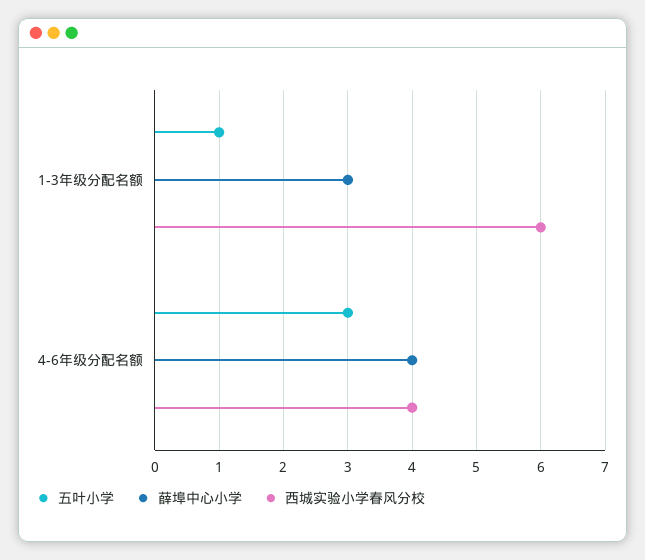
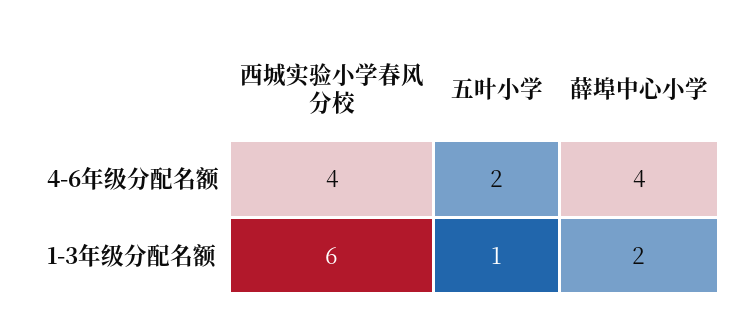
薛埠中心小学, 1-3年级分配名额: 3 -> 2
五叶小学, 4-6年级分配名额: 3 -> 2

